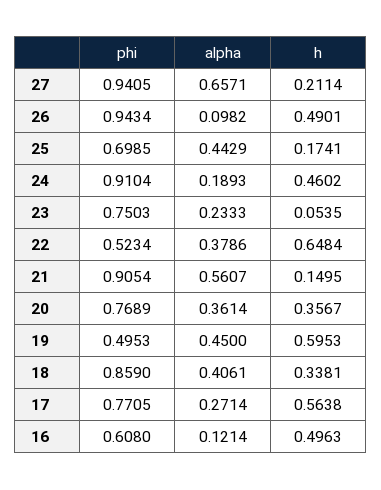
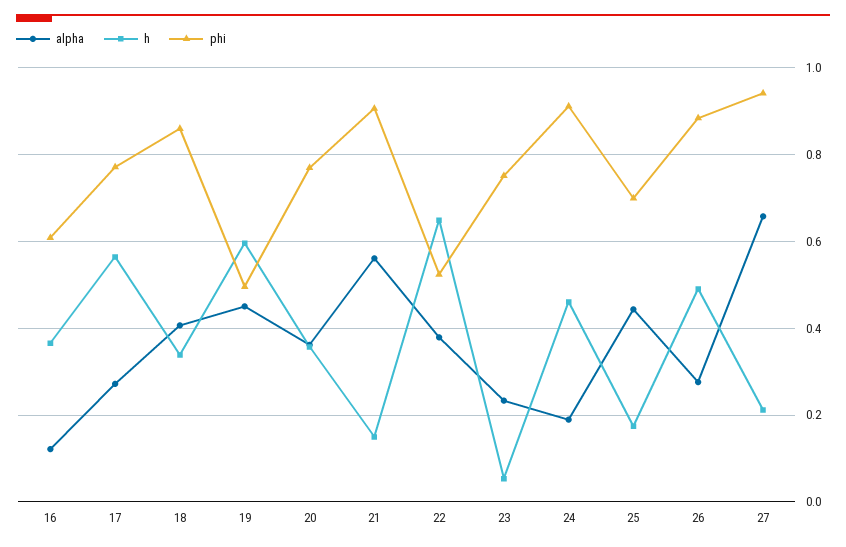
phi, 26: 0.9434 -> 0.88
alpha, 26: 0.0982 -> 0.28
h, 16: 0.4963 -> 0.36

